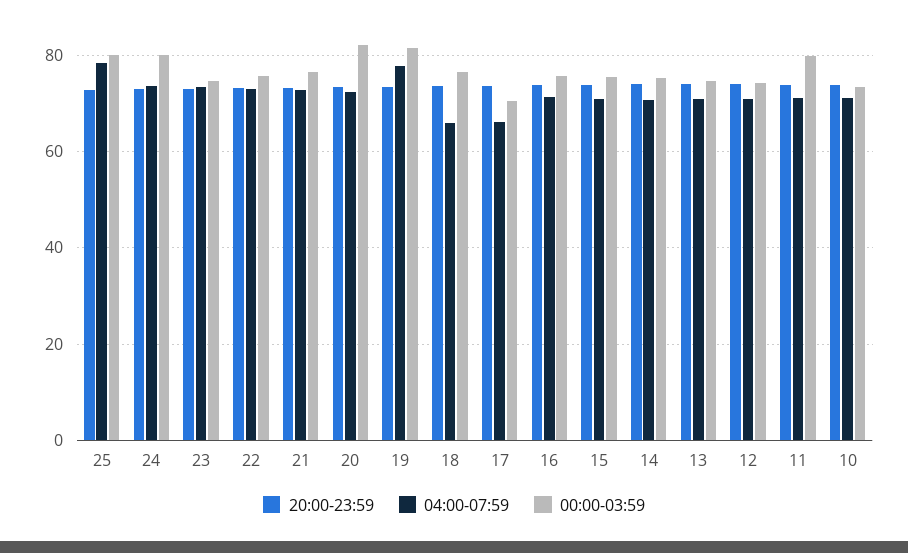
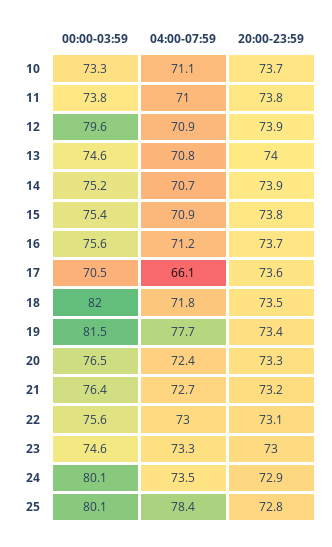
00:00-03:59, 20: 82 -> 76.5
04:00-07:59, 18: 66 -> 71.8
00:00-03:59, 18: 76 -> 82
00:00-03:59, 12: 74 -> 79.6
00:00-03:59, 11: 80 -> 73.8

